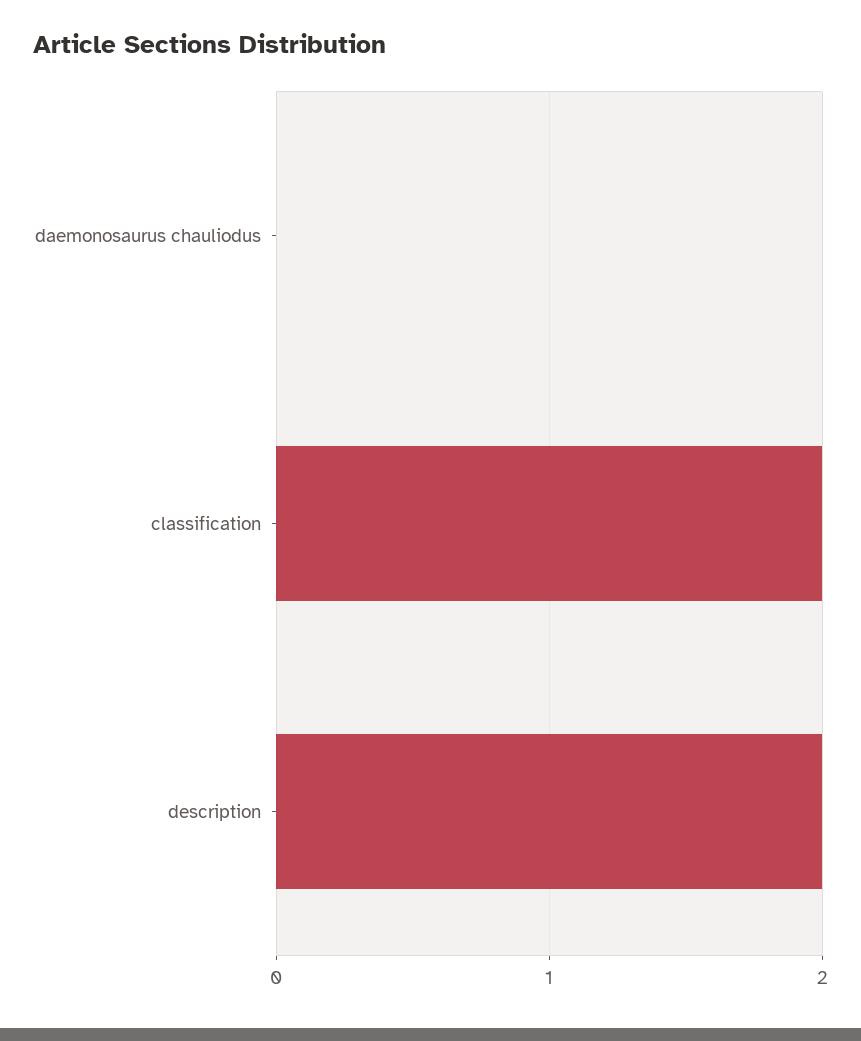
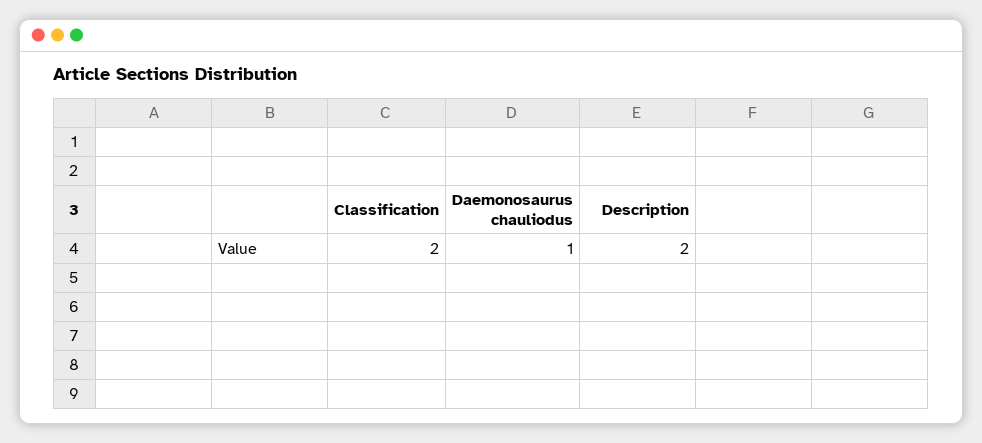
daemonosaurus chauliodus: 0 -> 1

